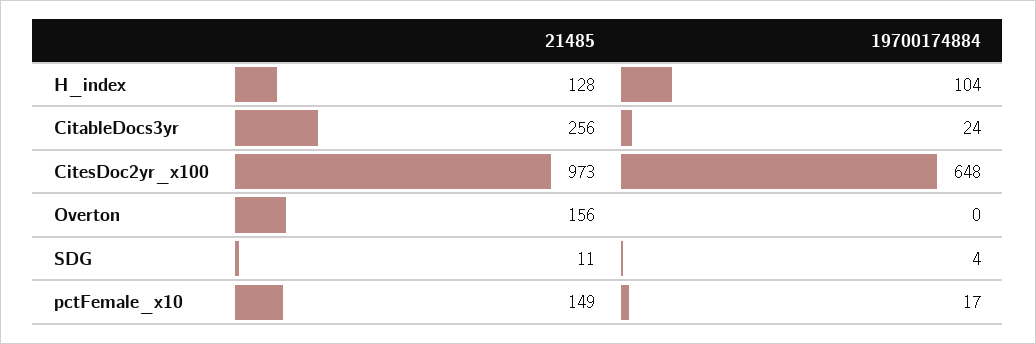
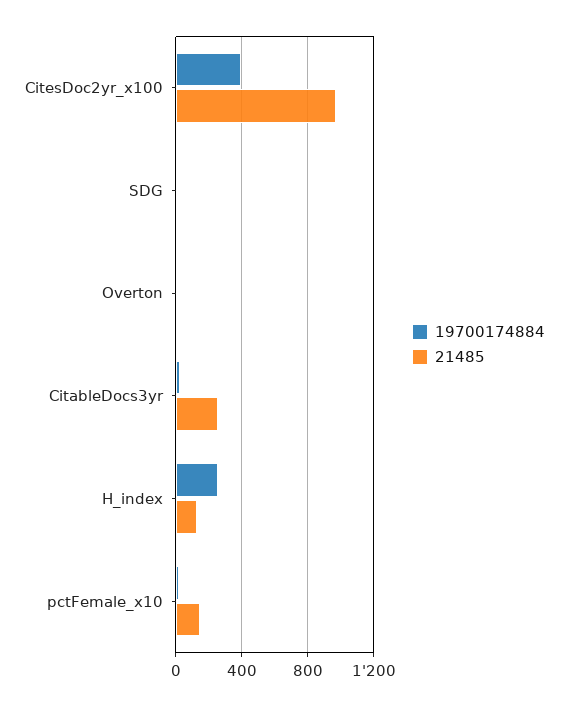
19700174884, H_index: 104 -> 250
19700174884, CitesDoc2yr_x100: 648 -> 400
21485, Overton: 156 -> 0

